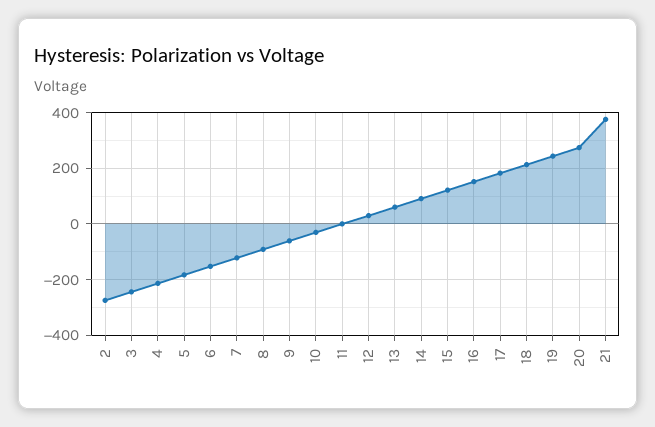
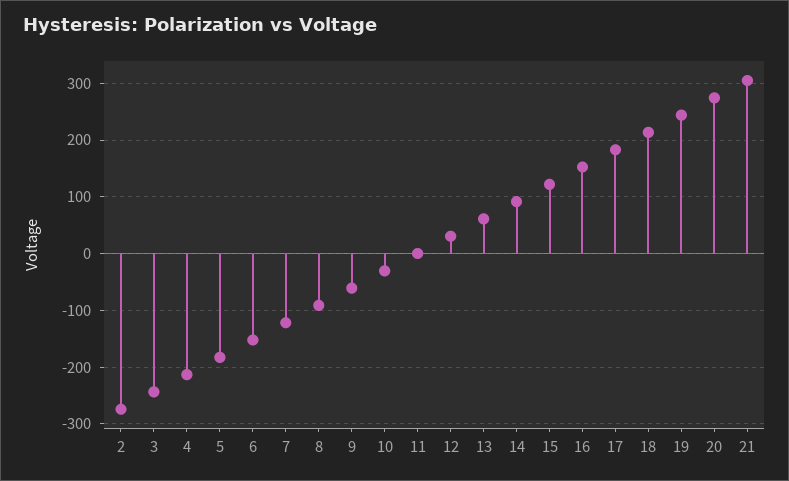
21: 375 -> 300

